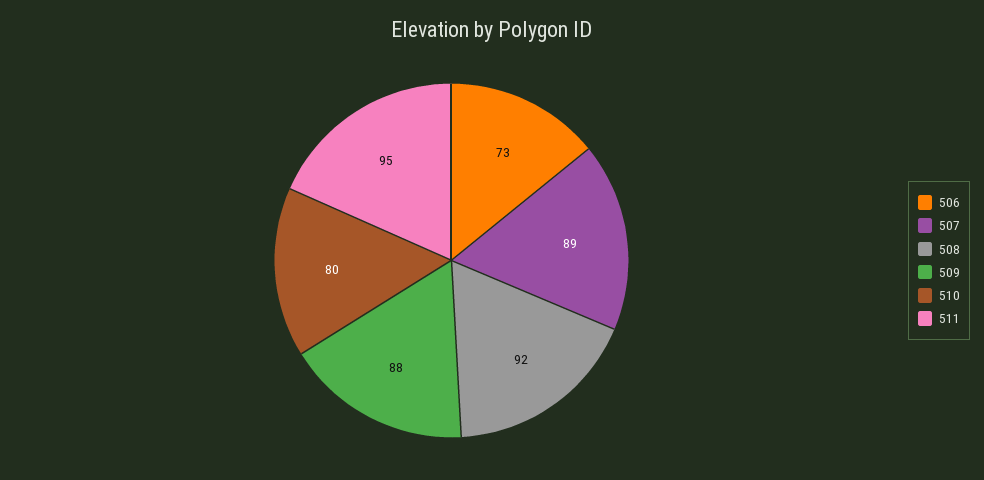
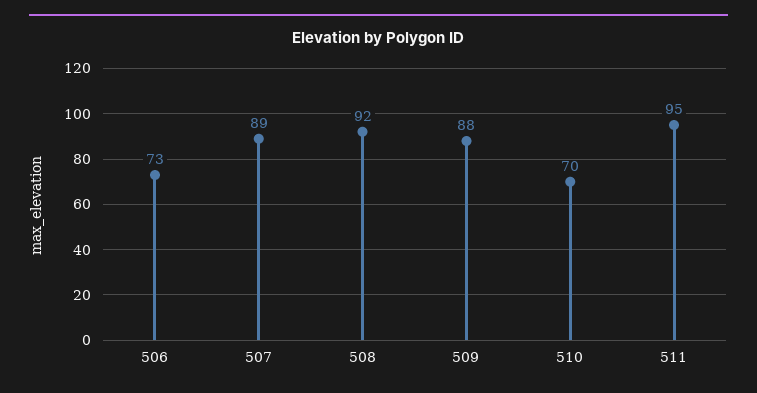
510: 80 -> 70

